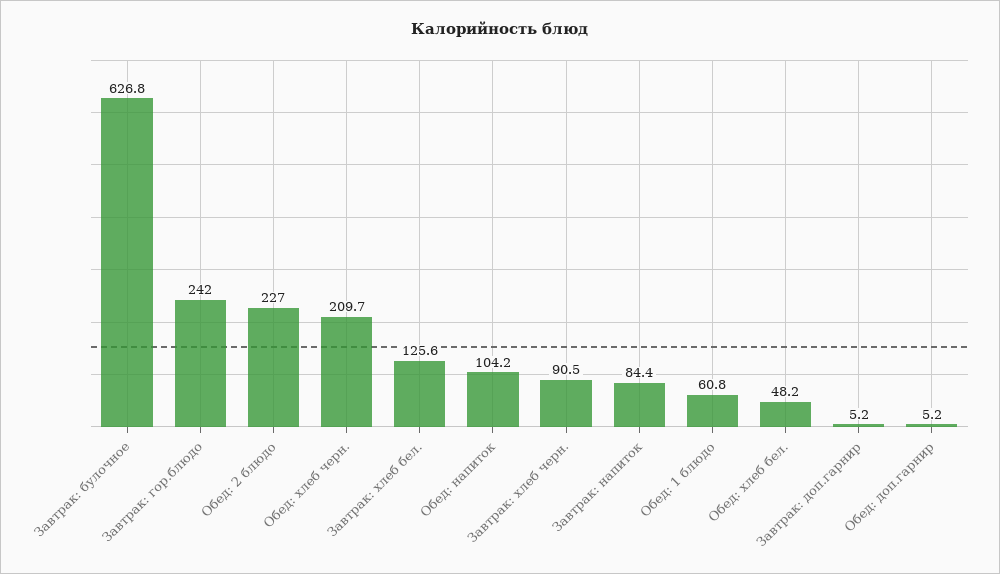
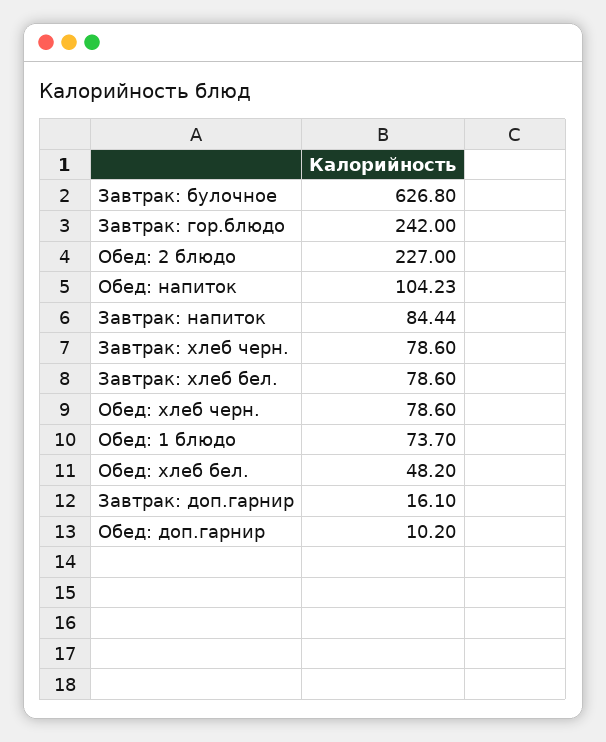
Обед: хлеб черн.: 209.7 -> 78.6
Завтрак: хлеб бел.: 125.6 -> 78.6
Завтрак: хлеб черн.: 90.5 -> 78.6
Обед: 1 блюдо: 60.8 -> 73.7
Завтрак: доп.гарнир: 5.2 -> 16.1
Обед: доп.гарнир: 5.2 -> 10.2

